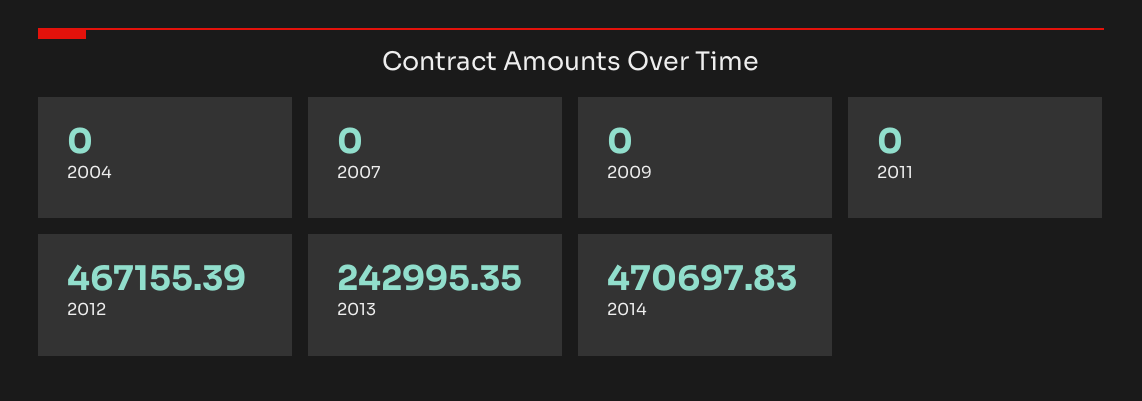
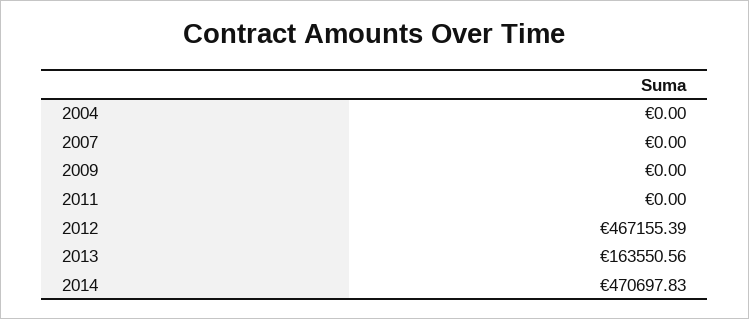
2013: 242995.35 -> 163550.56

